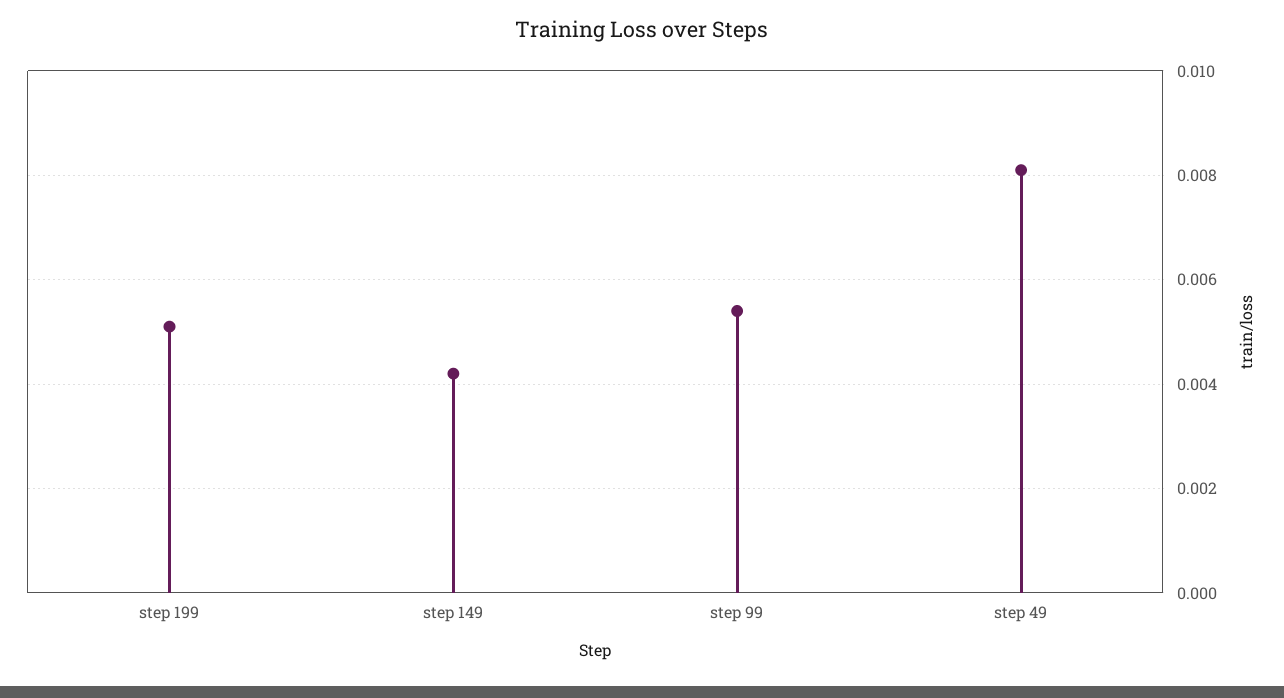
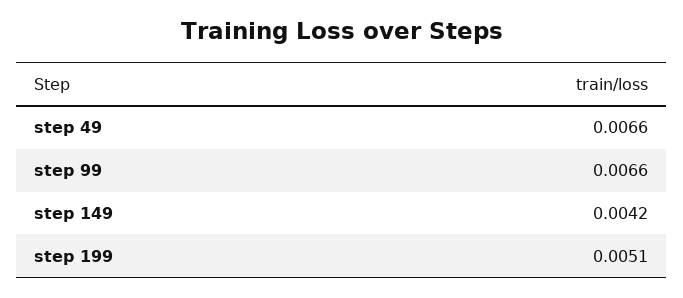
step 99: 0.0055 -> 0.0066
step 49: 0.008 -> 0.0066

